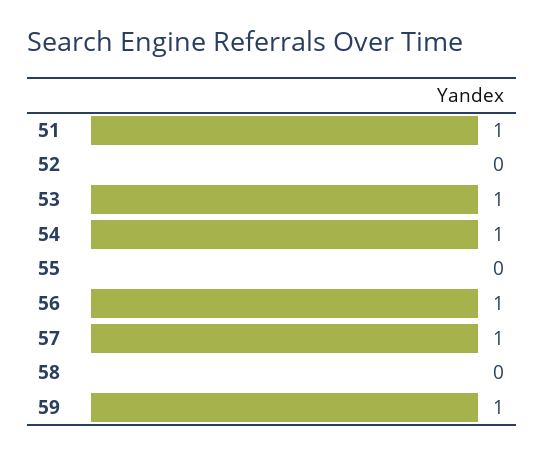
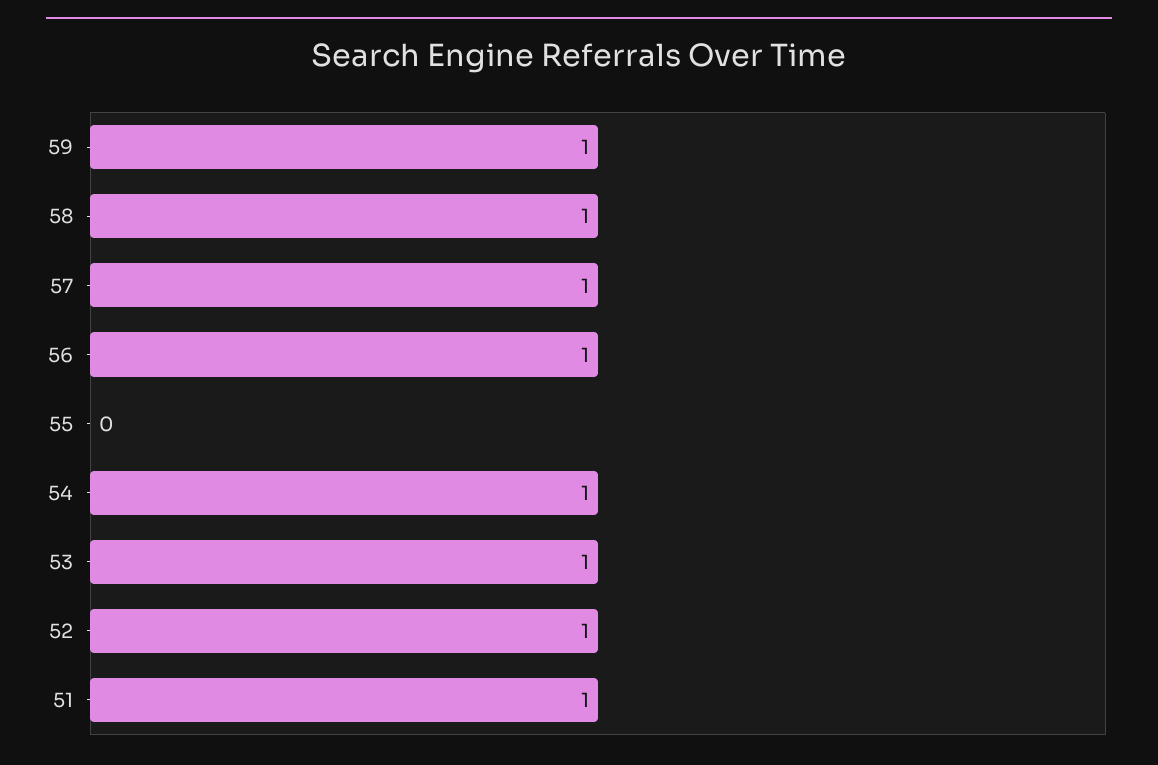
52: 0 -> 1
58: 0 -> 1

